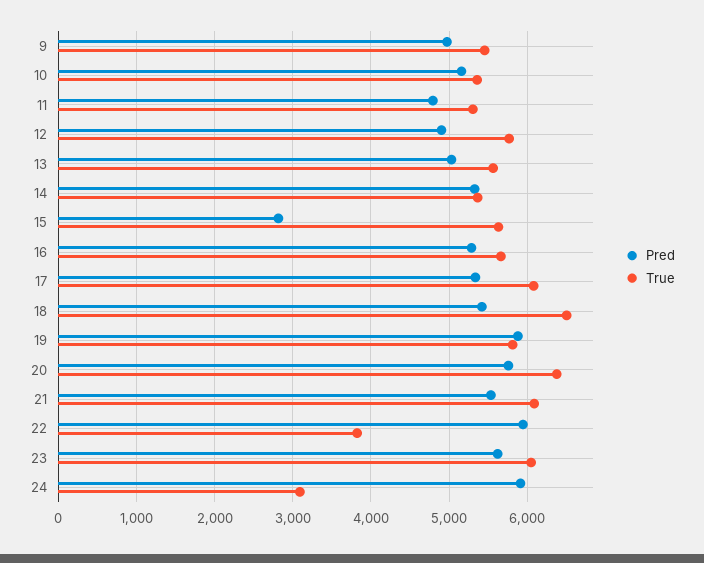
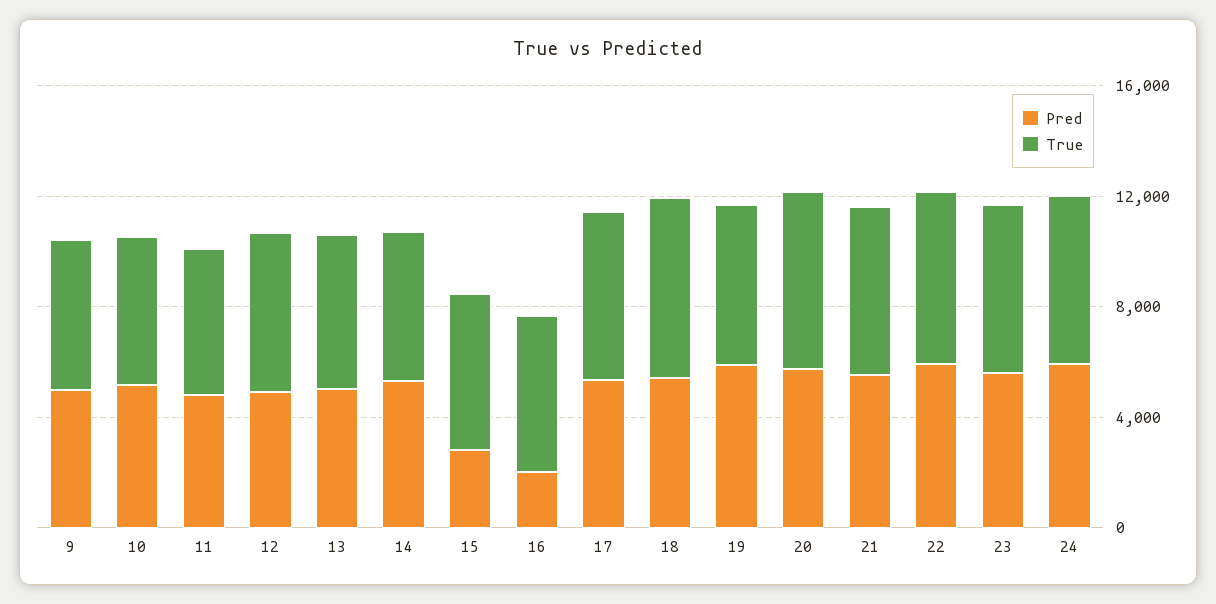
Pred, 16: 5300 -> 2000
True, 22: 3800 -> 6000
True, 24: 3100 -> 6000

